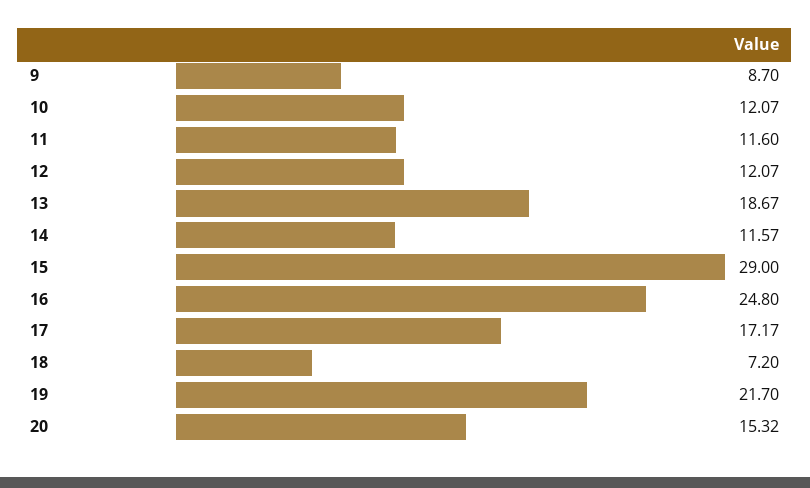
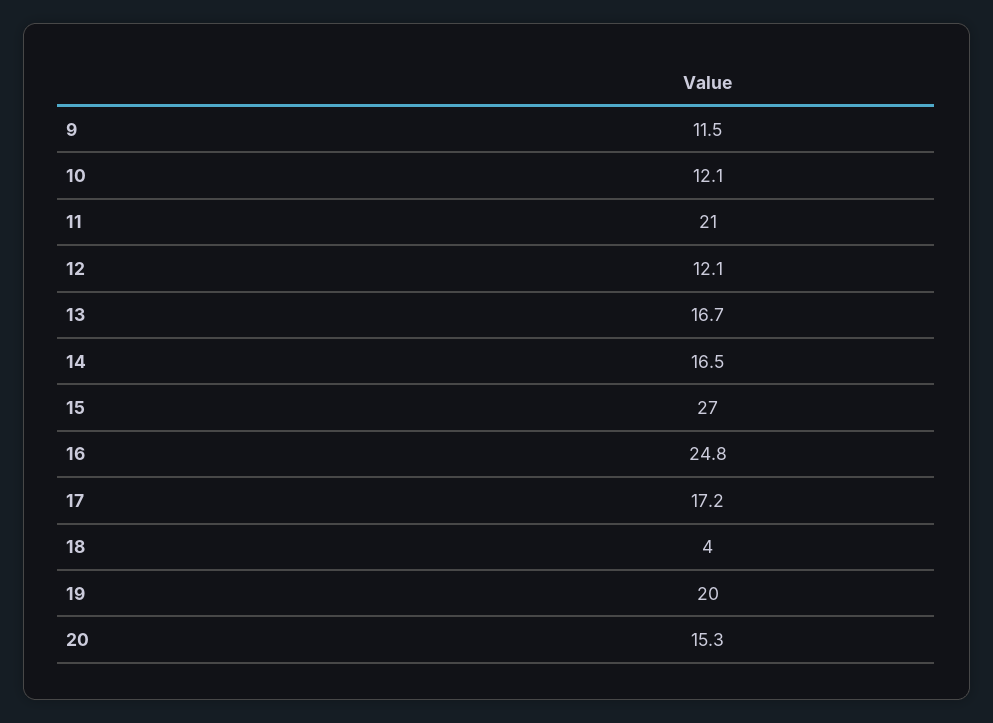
9: 8.7 -> 11.5
11: 11.6 -> 21
13: 18.67 -> 16.7
14: 11.57 -> 16.5
15: 29 -> 27
18: 7.2 -> 4
19: 21.7 -> 20

